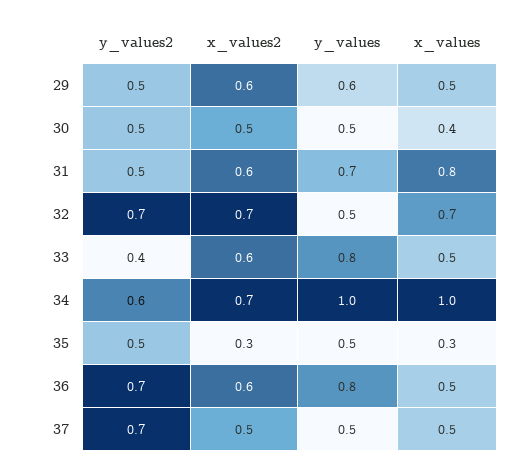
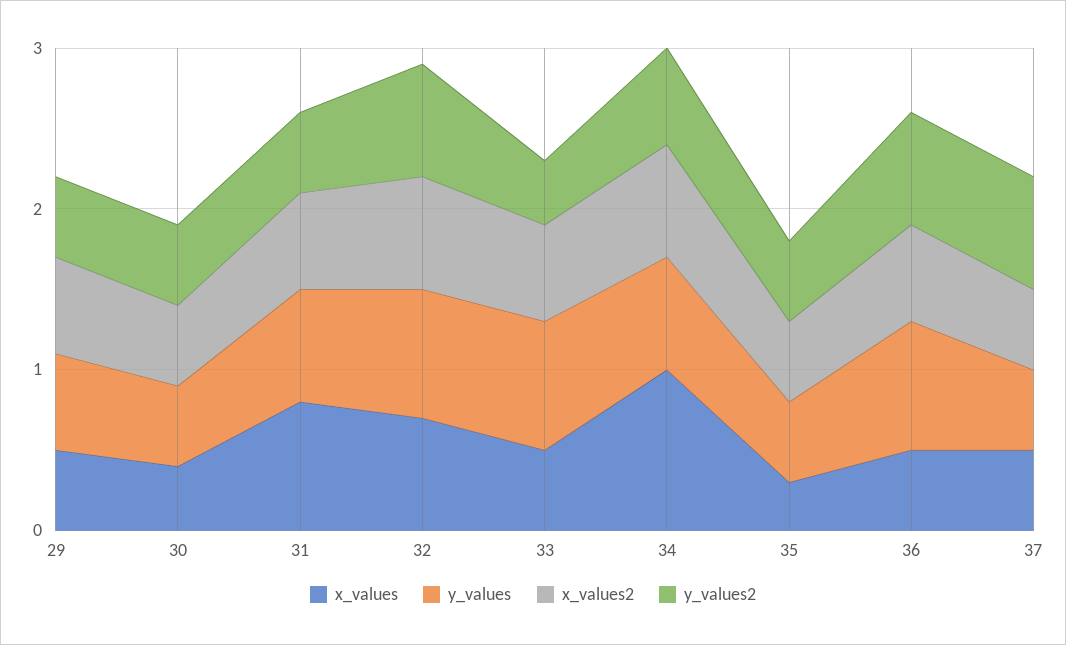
y_values, 32: 0.5 -> 0.8
y_values, 34: 1 -> 0.7
x_values2, 35: 0.3 -> 0.5

